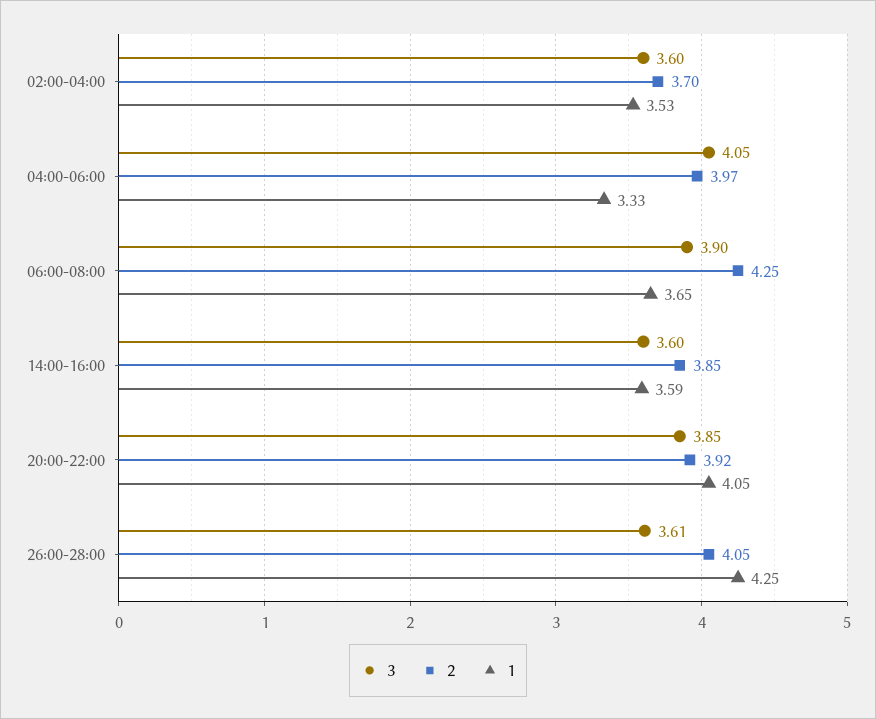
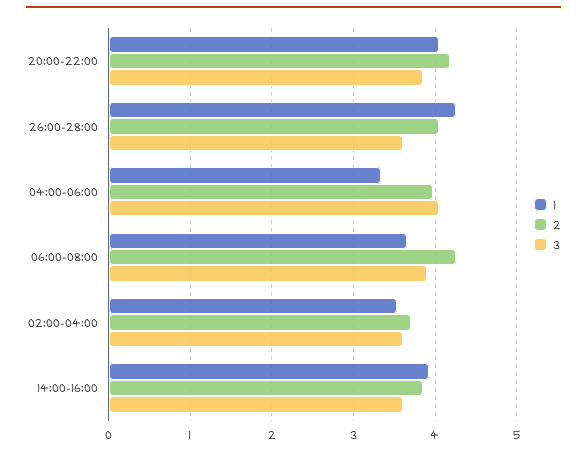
1, 14:00-16:00: 3.59 -> 3.9
2, 20:00-22:00: 3.92 -> 4.2

